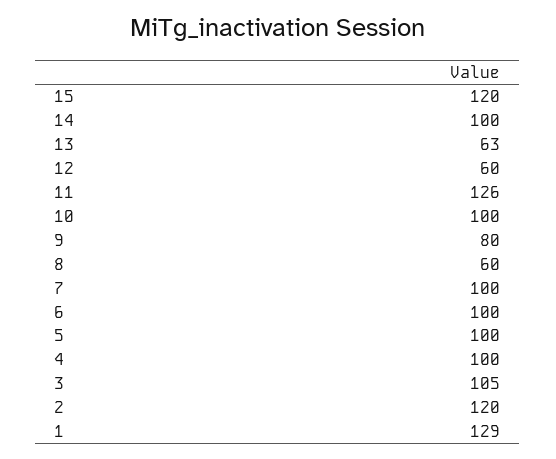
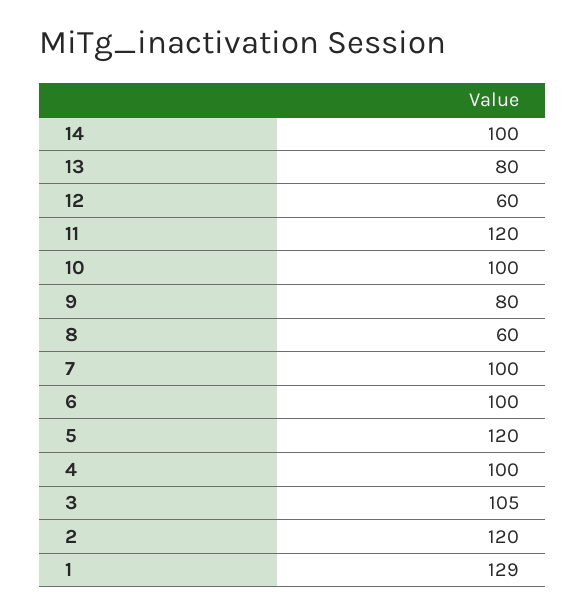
15: 120 -> none
13: 63 -> 80
11: 126 -> 120
5: 100 -> 120

